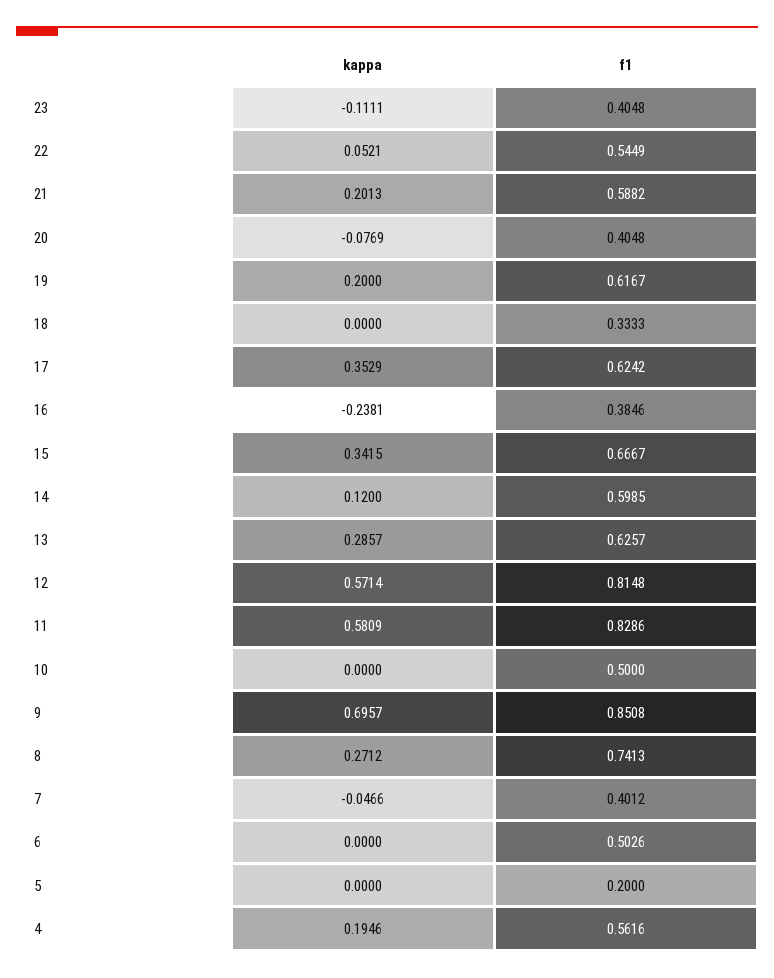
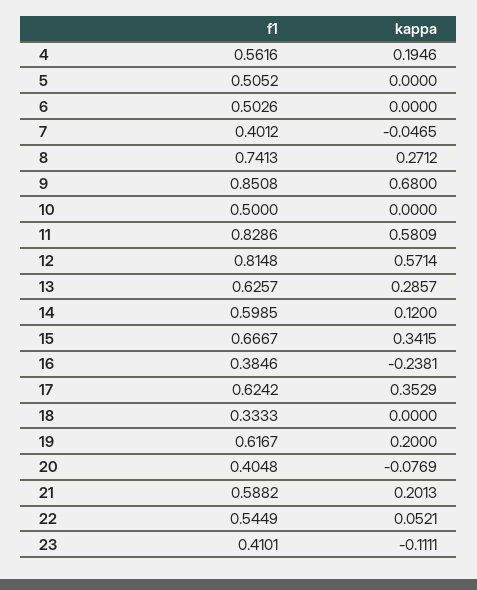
f1, 23: 0.4048 -> 0.4101
kappa, 9: 0.6957 -> 0.68
kappa, 7: -0.0466 -> -0.0465
f1, 5: 0.2 -> 0.5052

